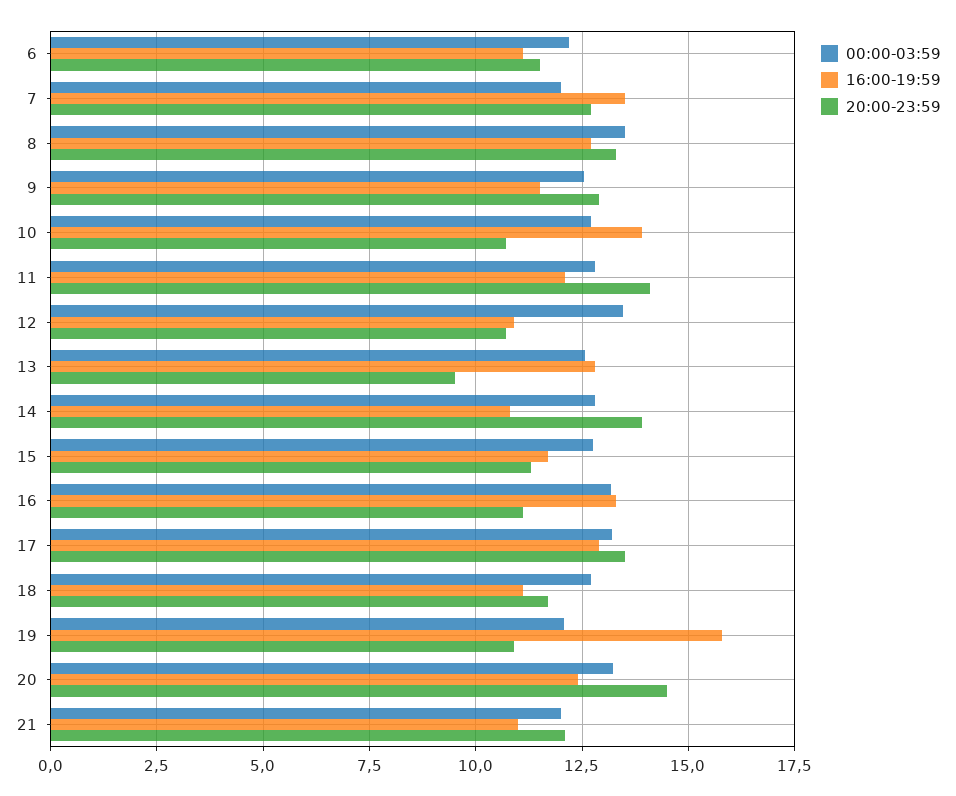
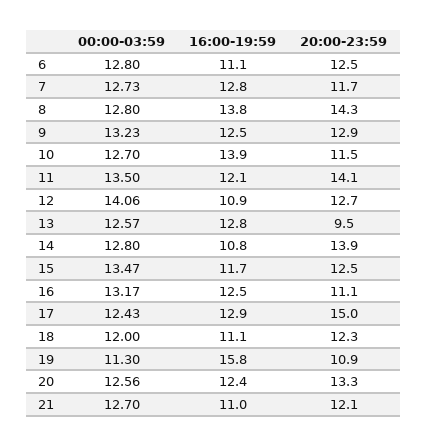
00:00-03:59, 6: 12.25 -> 12.8
20:00-23:59, 6: 11.5 -> 12.5
00:00-03:59, 7: 12 -> 12.73
16:00-19:59, 7: 13.5 -> 12.8
20:00-23:59, 7: 12.75 -> 11.7
00:00-03:59, 8: 13.5 -> 12.8
16:00-19:59, 8: 12.75 -> 13.8
20:00-23:59, 8: 13.25 -> 14.3
00:00-03:59, 9: 12.5 -> 13.23
16:00-19:59, 9: 11.5 -> 12.5
20:00-23:59, 10: 10.75 -> 11.5
00:00-03:59, 11: 12.75 -> 13.5
00:00-03:59, 12: 13.5 -> 14.06
20:00-23:59, 12: 10.75 -> 12.7
00:00-03:59, 15: 12.75 -> 13.47
20:00-23:59, 15: 11.25 -> 12.5
16:00-19:59, 16: 13.25 -> 12.5
00:00-03:59, 17: 13.25 -> 12.43
20:00-23:59, 17: 13.5 -> 15
00:00-03:59, 18: 12.75 -> 12
20:00-23:59, 18: 11.75 -> 12.3
00:00-03:59, 19: 12 -> 11.3
00:00-03:59, 20: 13.25 -> 12.56
20:00-23:59, 20: 14.5 -> 13.3
00:00-03:59, 21: 12 -> 12.7

